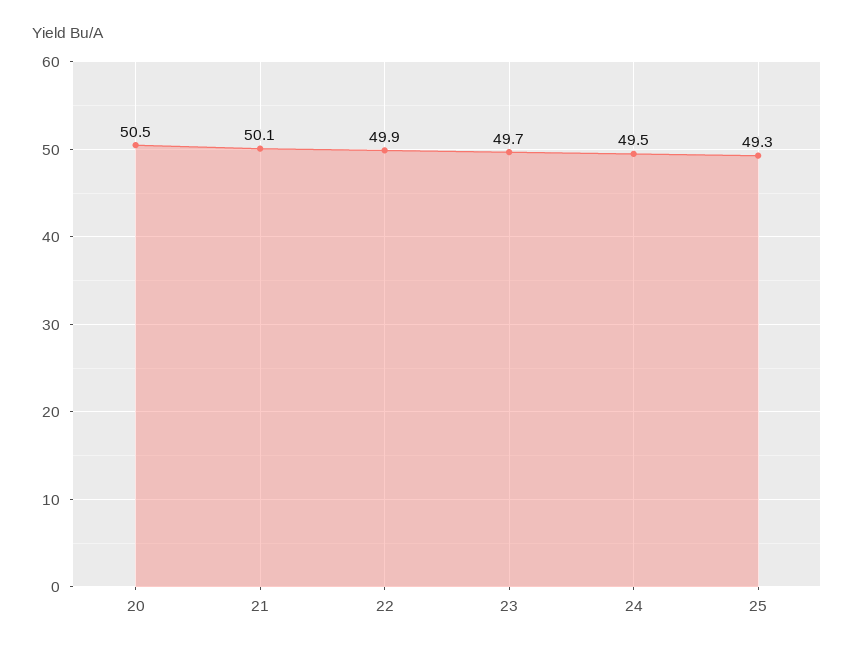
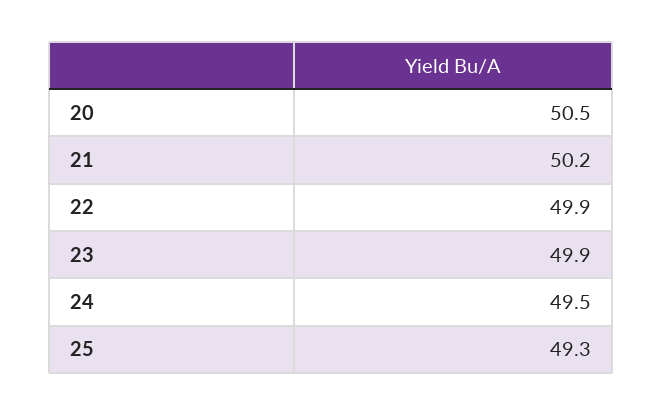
21: 50.1 -> 50.2
23: 49.7 -> 49.9

